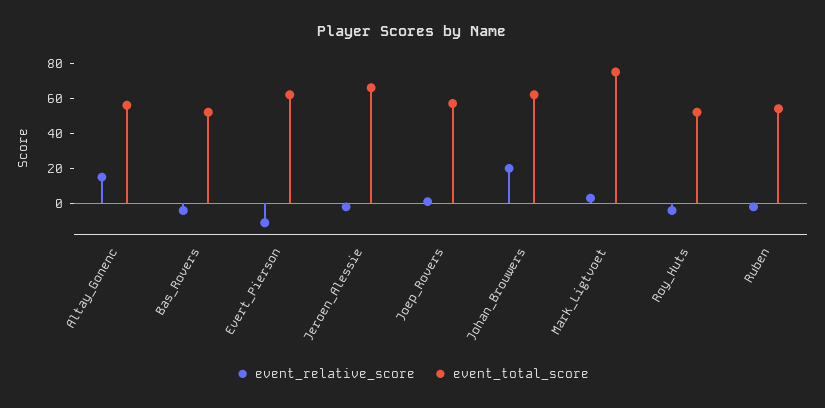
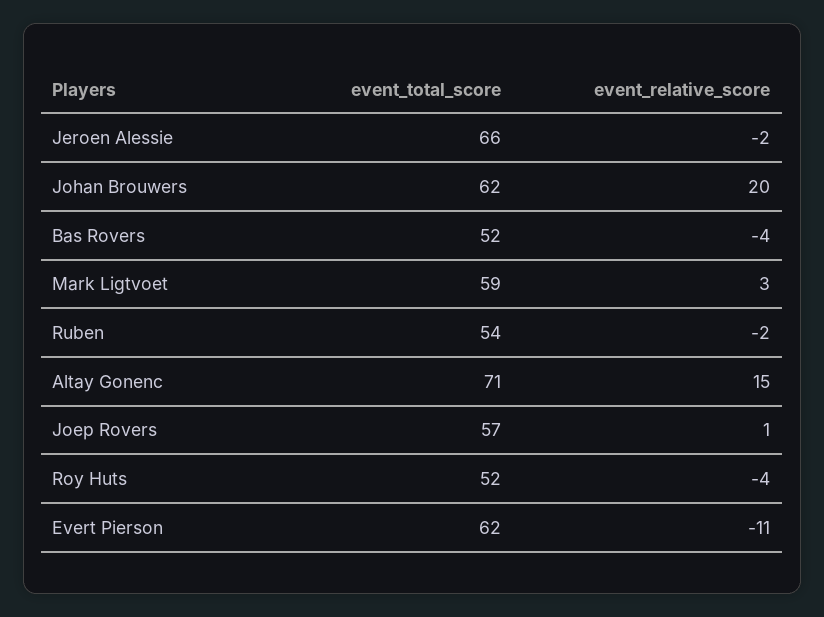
event_total_score, Altay_Gonenc: 55 -> 71
event_total_score, Mark_Ligtvoet: 75 -> 59

